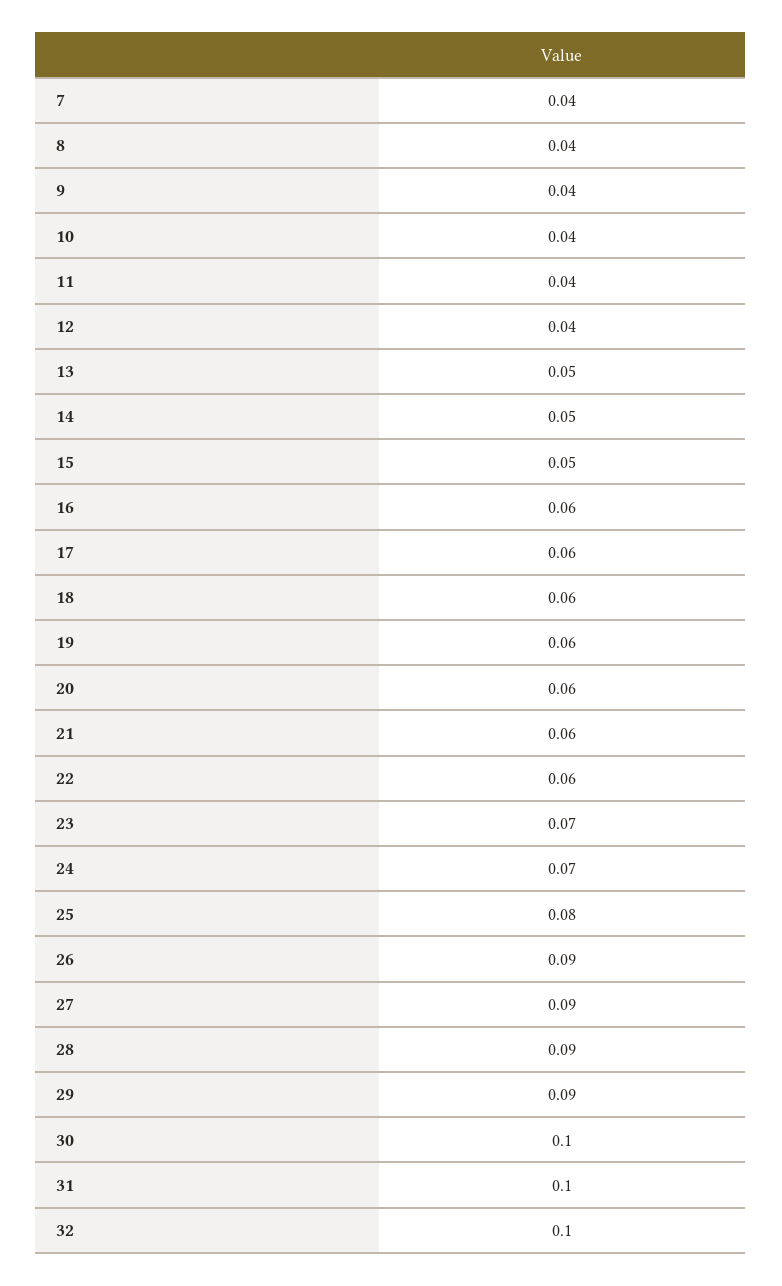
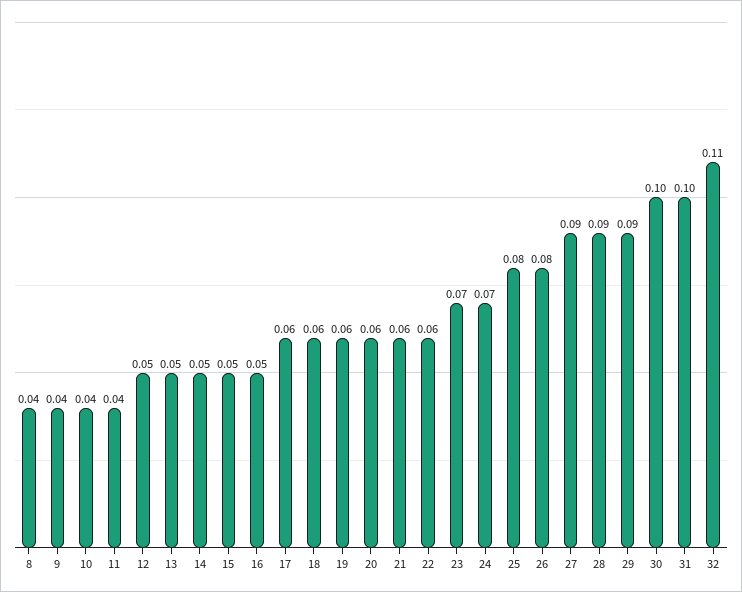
7: 0.04 -> none
12: 0.04 -> 0.05
16: 0.06 -> 0.05
26: 0.09 -> 0.08
32: 0.1 -> 0.11

